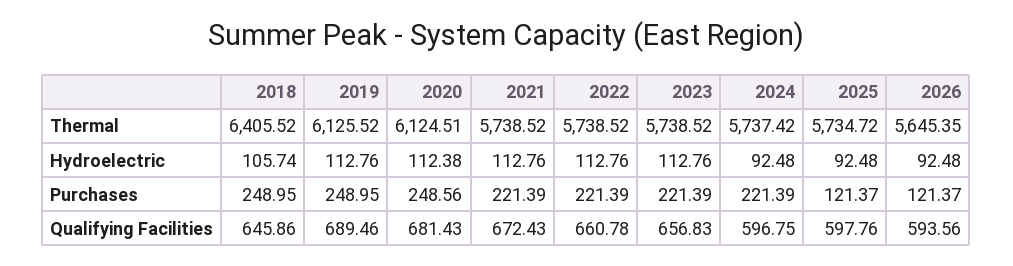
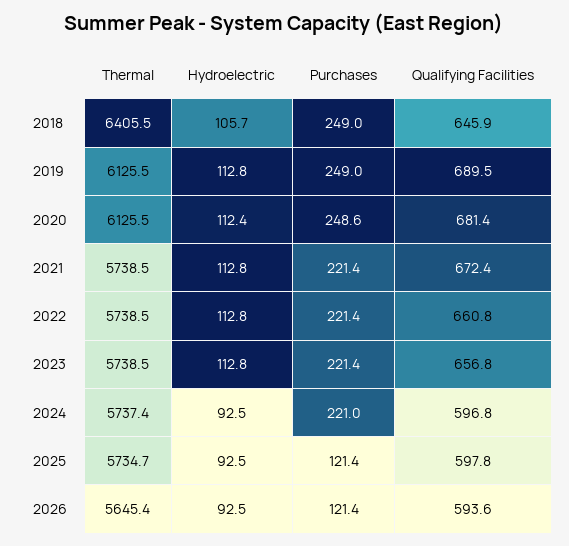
2020, Thermal: 6124.51 -> 6125.5
2024, Purchases: 221.39 -> 221

